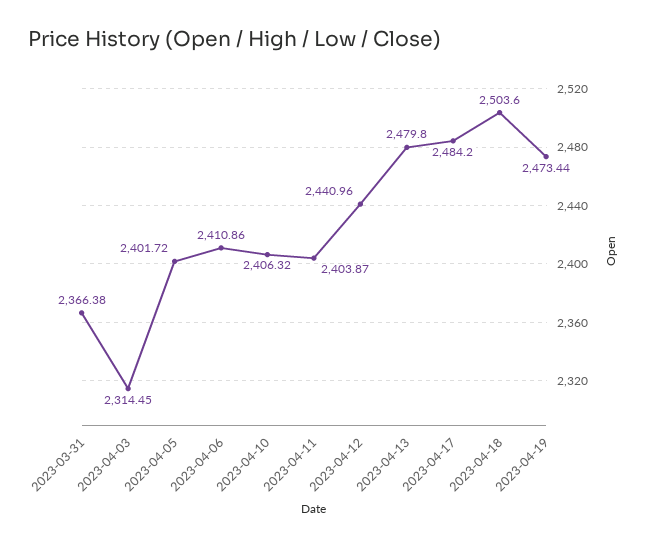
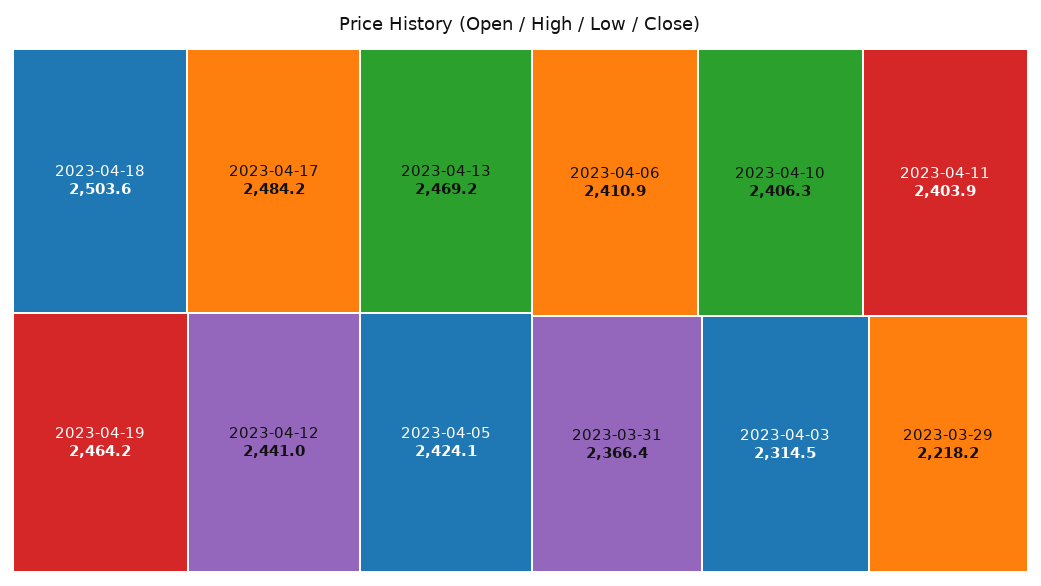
2023-04-05: 2401.72 -> 2424.1
2023-04-13: 2479.8 -> 2469.2
2023-04-19: 2473.44 -> 2464.2
2023-03-29: none -> 2218.2

